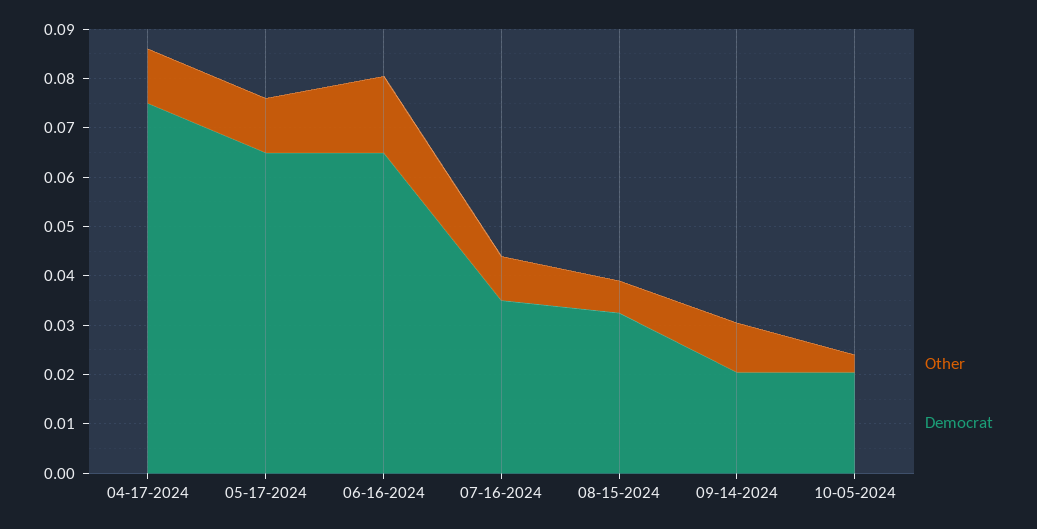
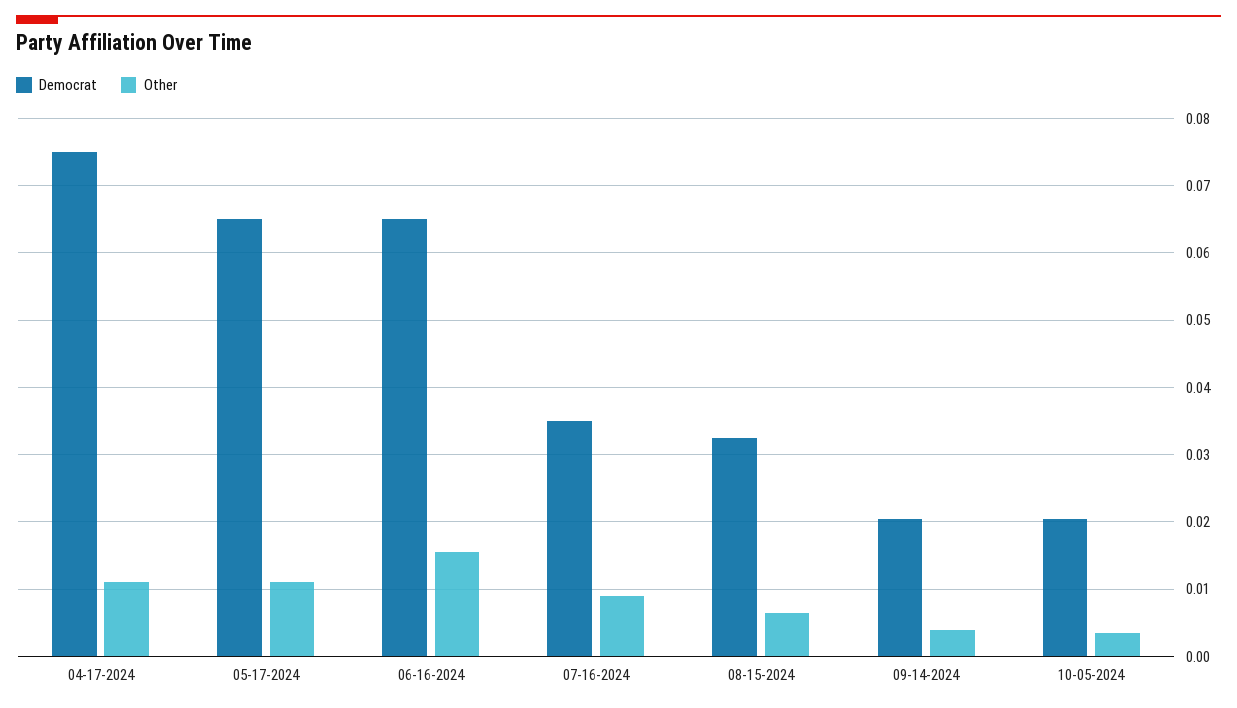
Other, 09-14-2024: 0.01 -> 0.004

